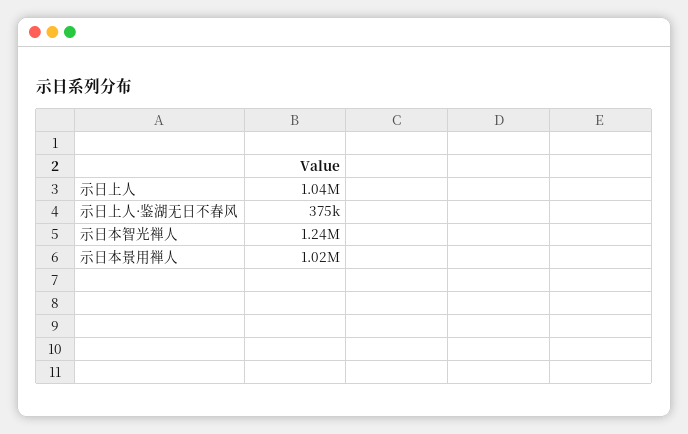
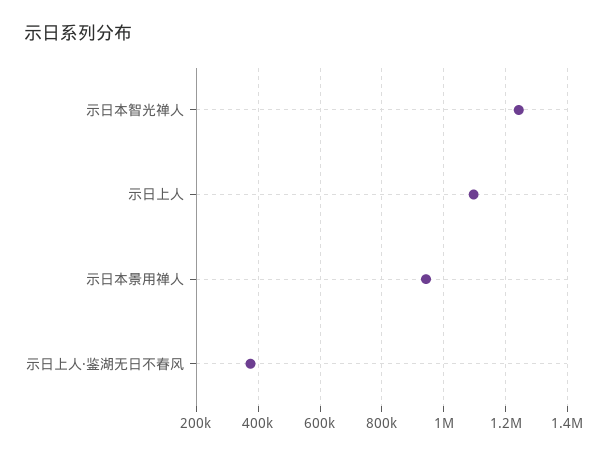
示日上人: 1040000 -> 1100000
示日本景用禅人: 1020000 -> 940000

